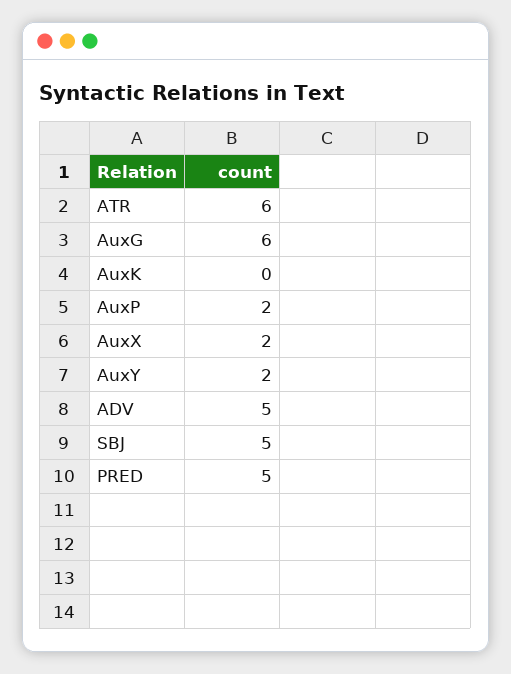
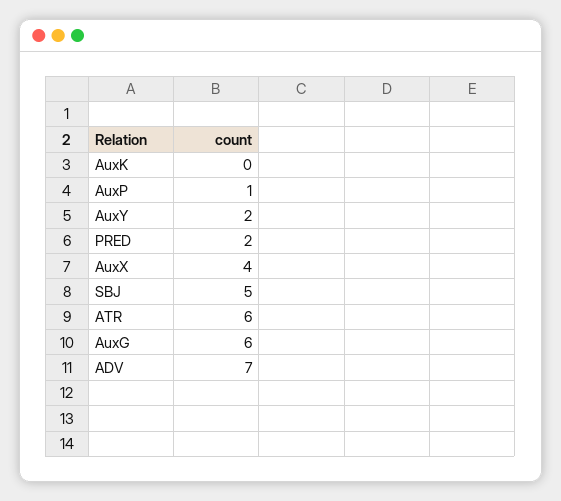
AuxP: 2 -> 1
AuxX: 2 -> 4
ADV: 5 -> 7
PRED: 5 -> 2

